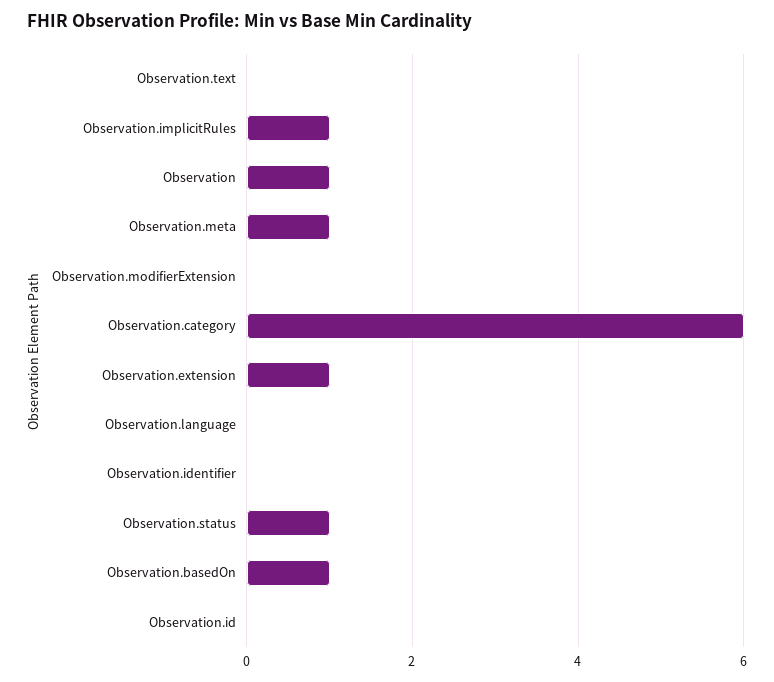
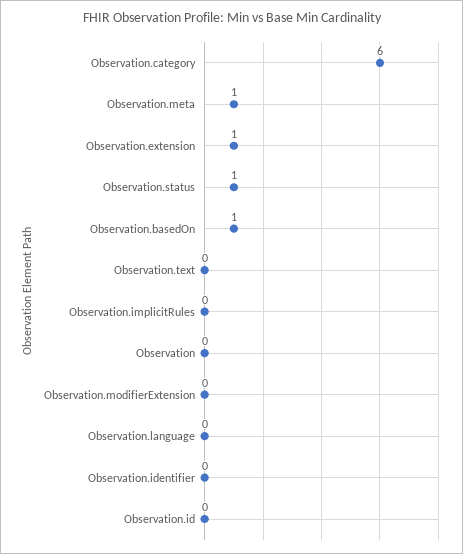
Observation.implicitRules: 1 -> 0
Observation: 1 -> 0

